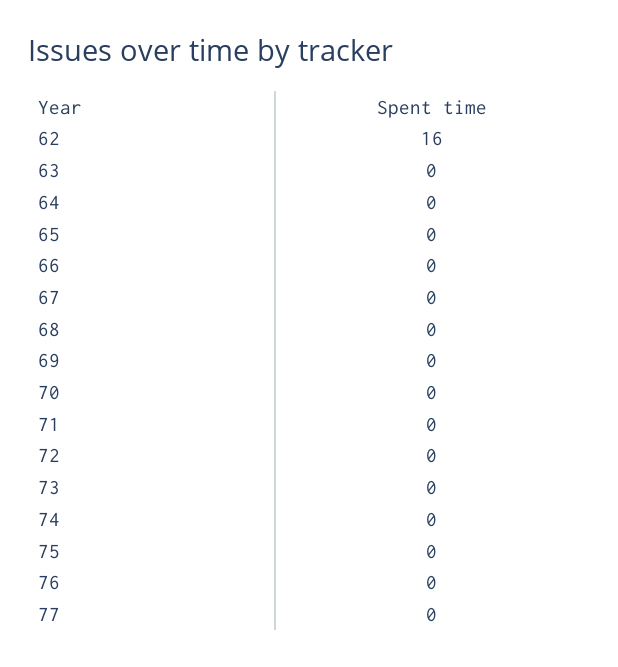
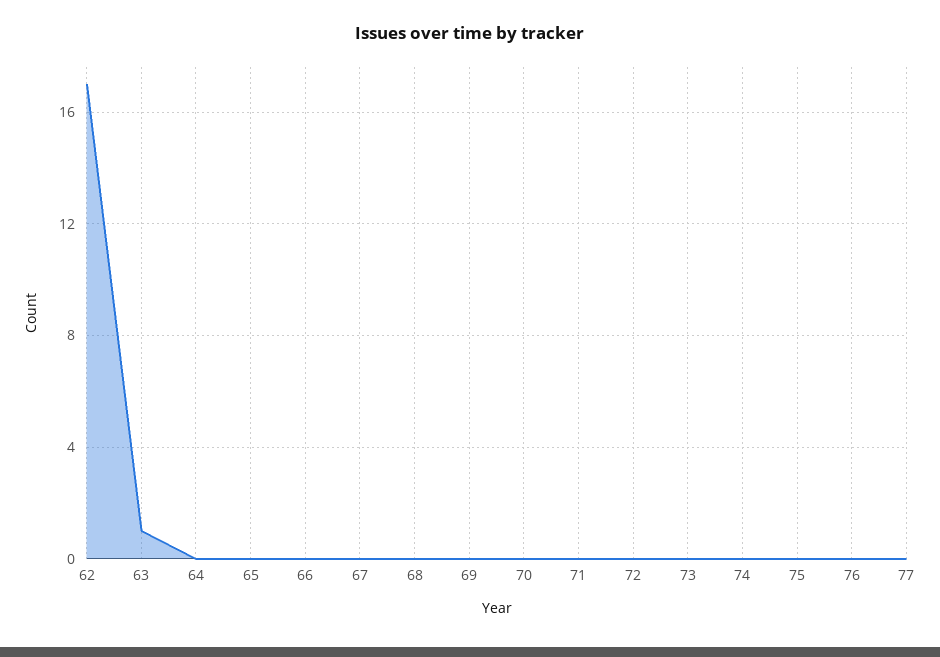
62: 16 -> 17
63: 0 -> 1

